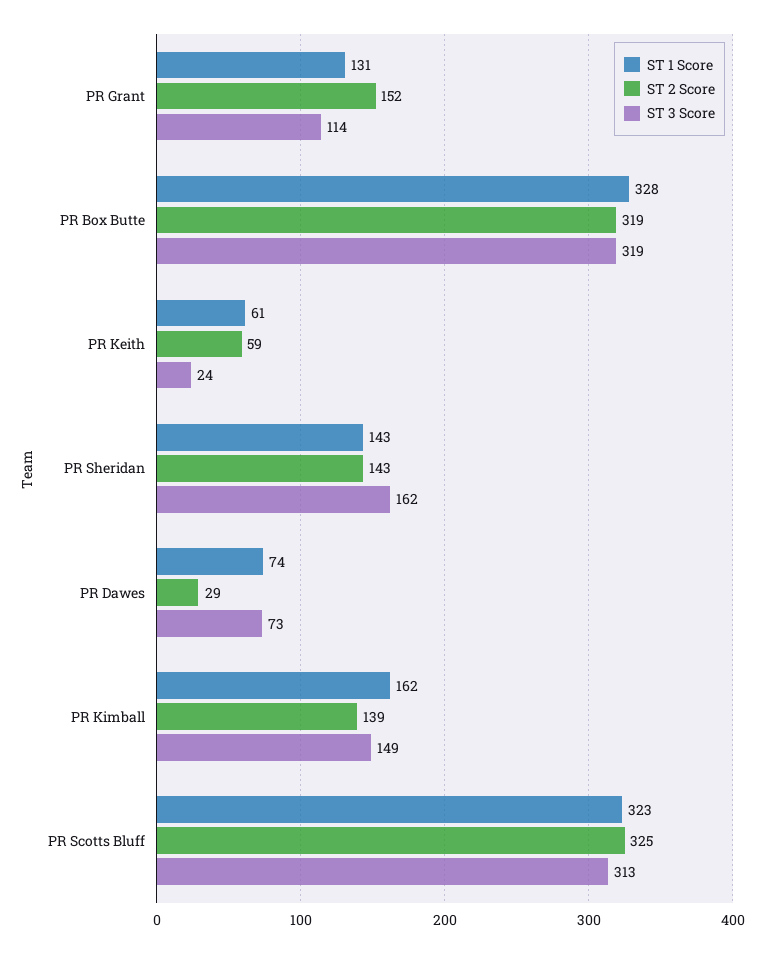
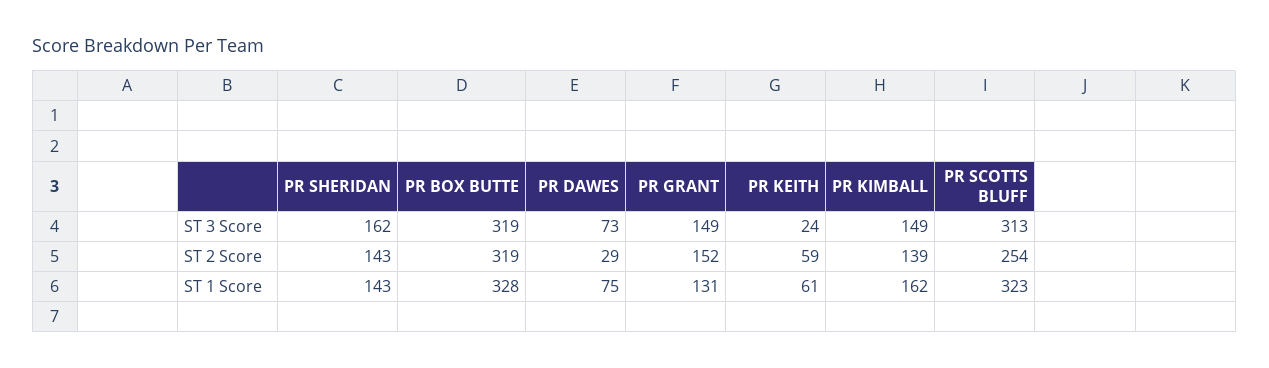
ST 3 Score, PR Grant: 114 -> 149
ST 1 Score, PR Dawes: 74 -> 75
ST 2 Score, PR Scotts Bluff: 325 -> 254

